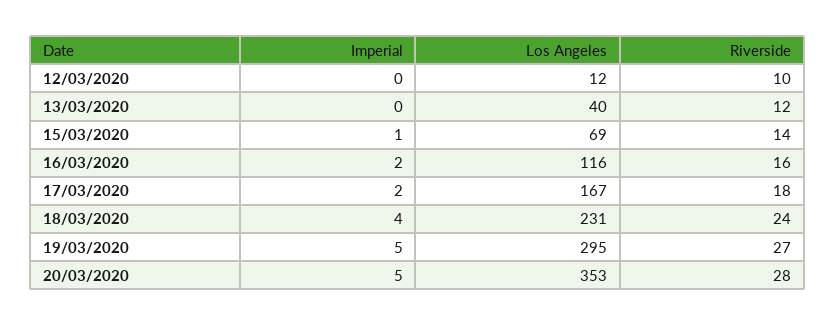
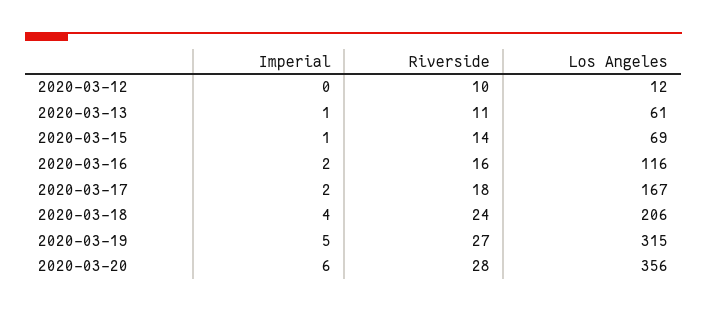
Imperial, 13/03/2020: 0 -> 1
Los Angeles, 13/03/2020: 40 -> 61
Riverside, 13/03/2020: 12 -> 11
Los Angeles, 18/03/2020: 231 -> 206
Los Angeles, 19/03/2020: 295 -> 315
Imperial, 20/03/2020: 5 -> 6
Los Angeles, 20/03/2020: 353 -> 356

